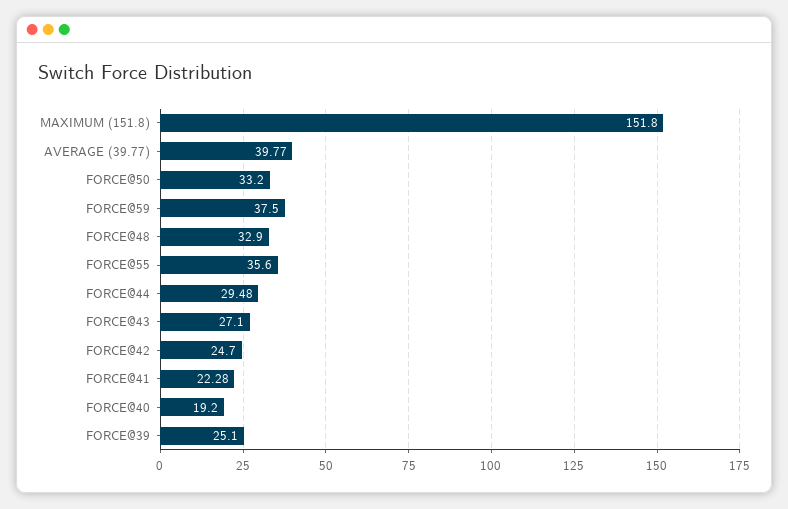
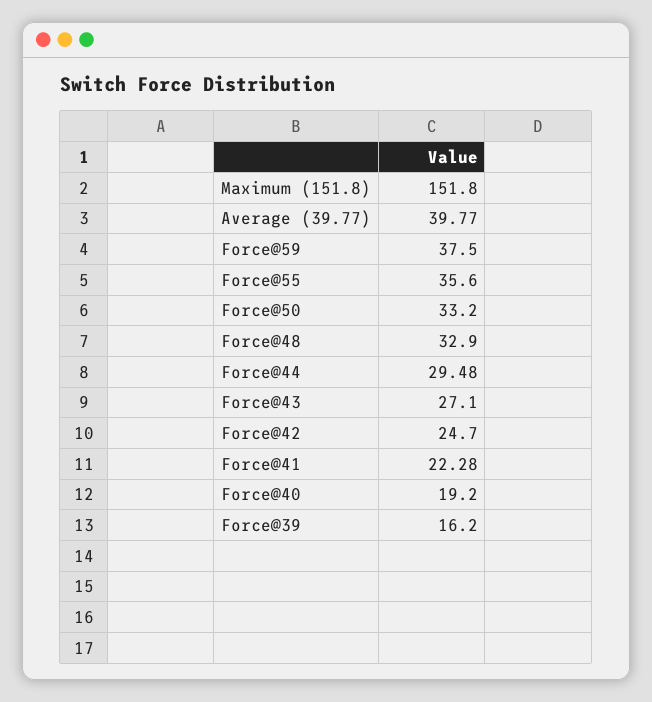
FORCE@39: 25.1 -> 16.2

